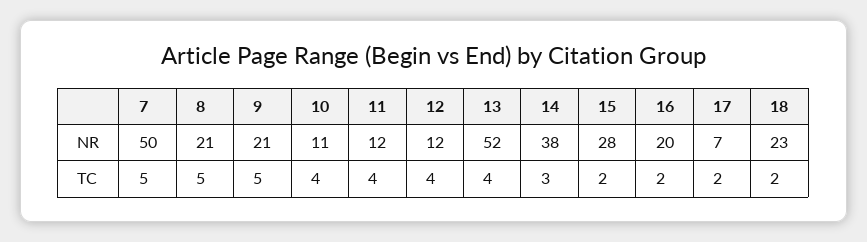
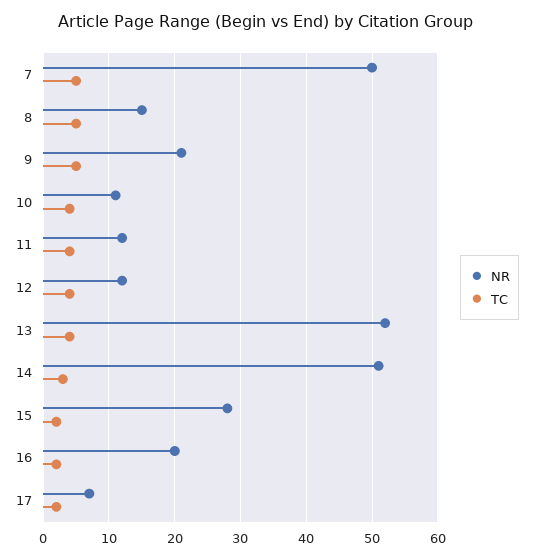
NR, 8: 21 -> 15
NR, 14: 38 -> 51
NR, 18: 23 -> none
TC, 18: 2 -> none

